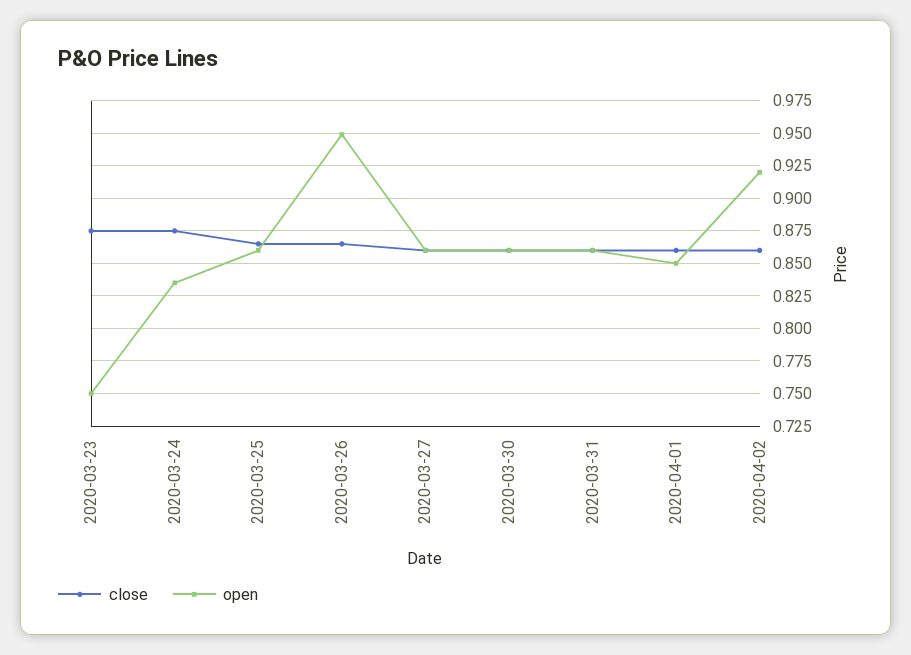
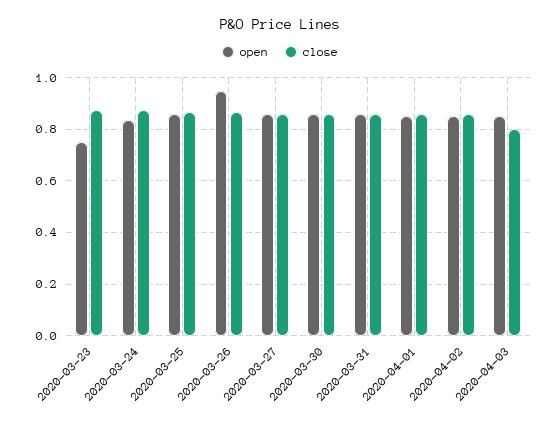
open, 2020-04-02: 0.92 -> 0.85
open, 2020-04-03: none -> 0.85
close, 2020-04-03: none -> 0.8

